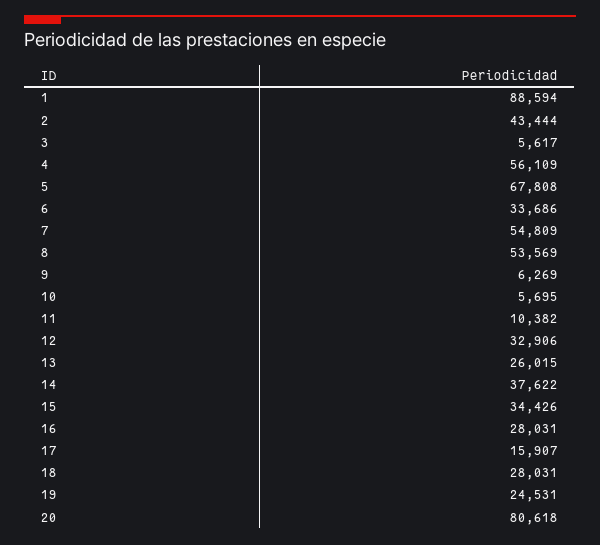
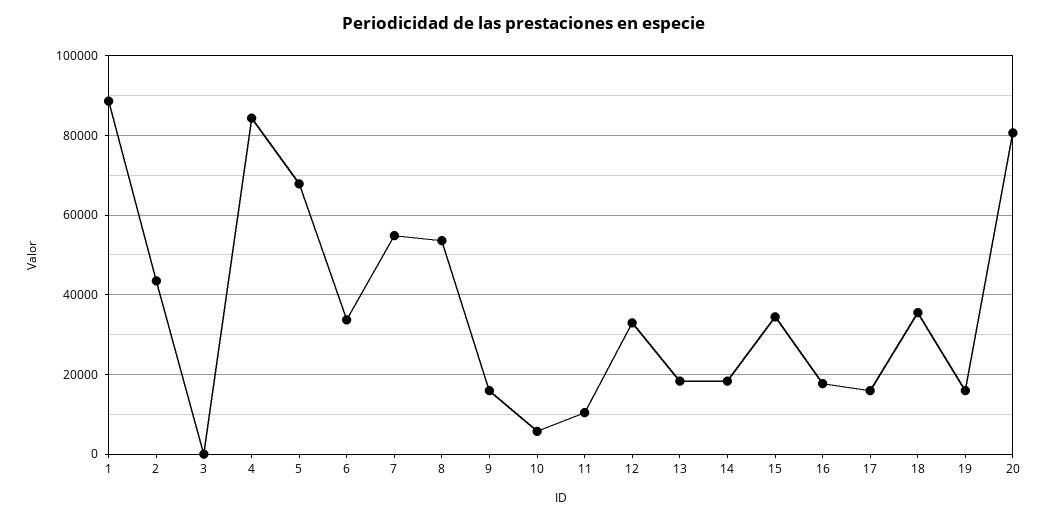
3: 5617 -> 0
4: 56109 -> 84000
9: 6269 -> 16000
13: 26015 -> 18000
14: 37622 -> 18000
16: 28031 -> 18000
18: 28031 -> 36000
19: 24531 -> 16000

